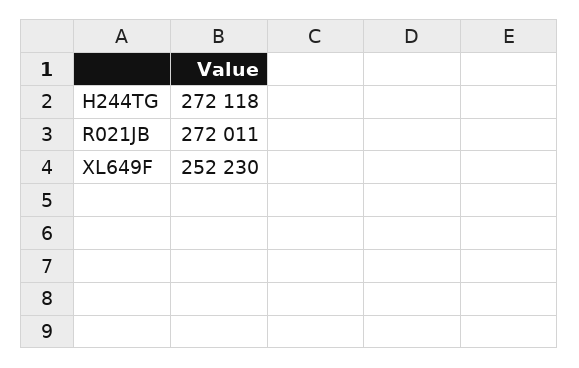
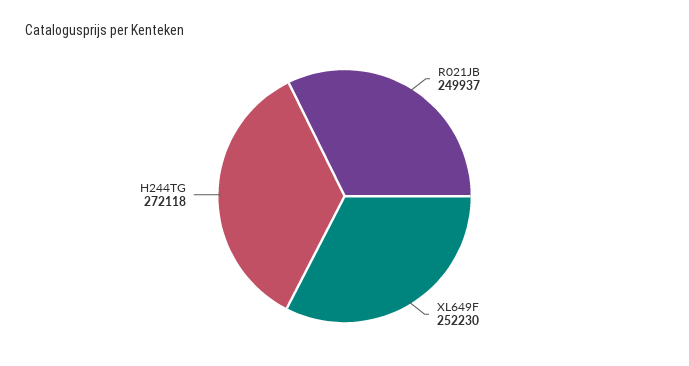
R021JB: 272011 -> 249937

